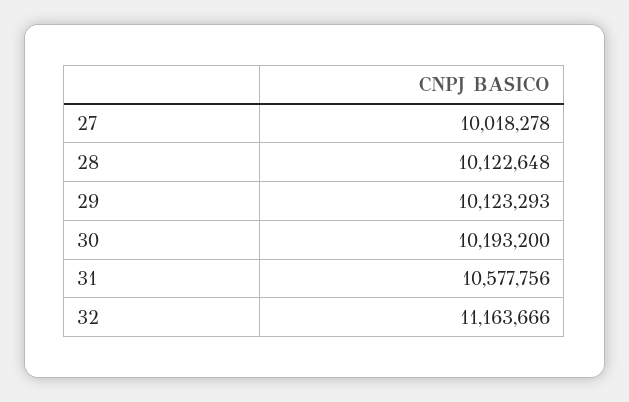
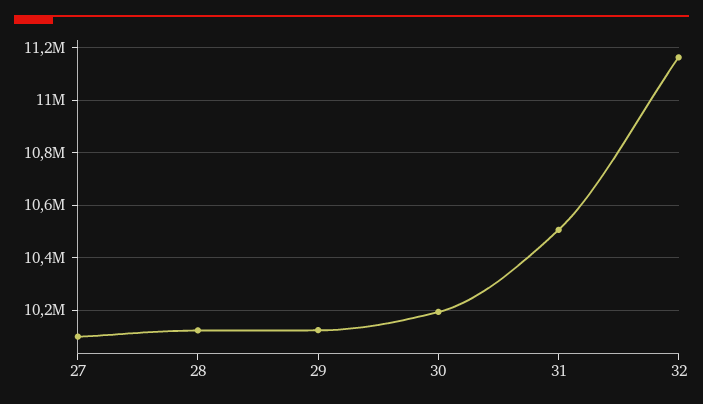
27: 10018278 -> 10100000
31: 10577756 -> 10500000

